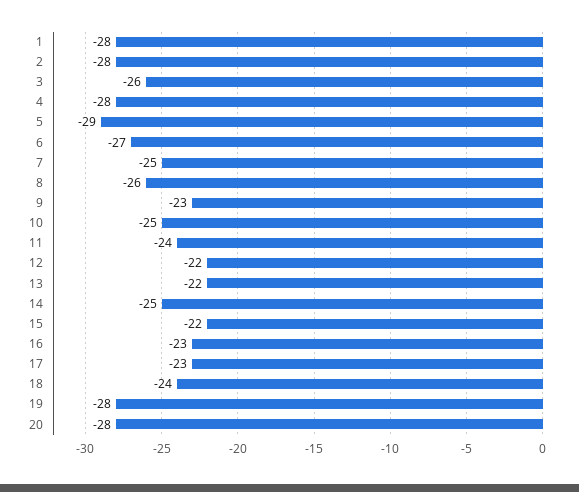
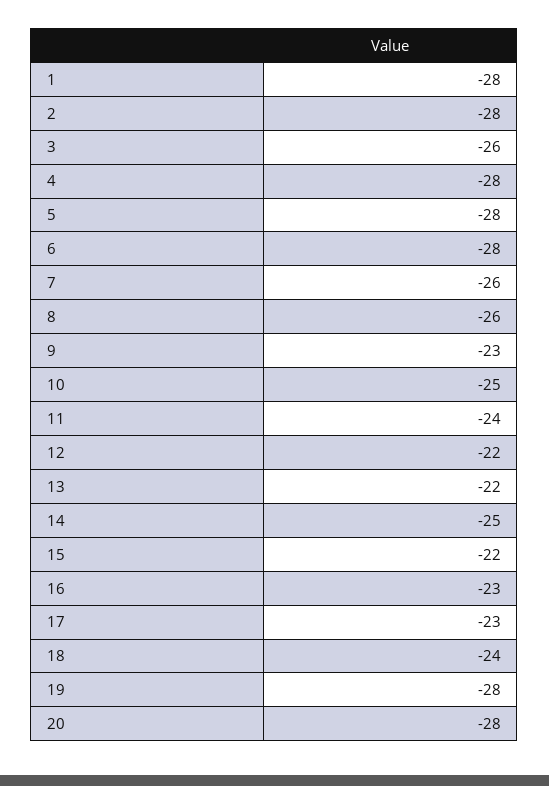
5: -29 -> -28
6: -27 -> -28
7: -25 -> -26

